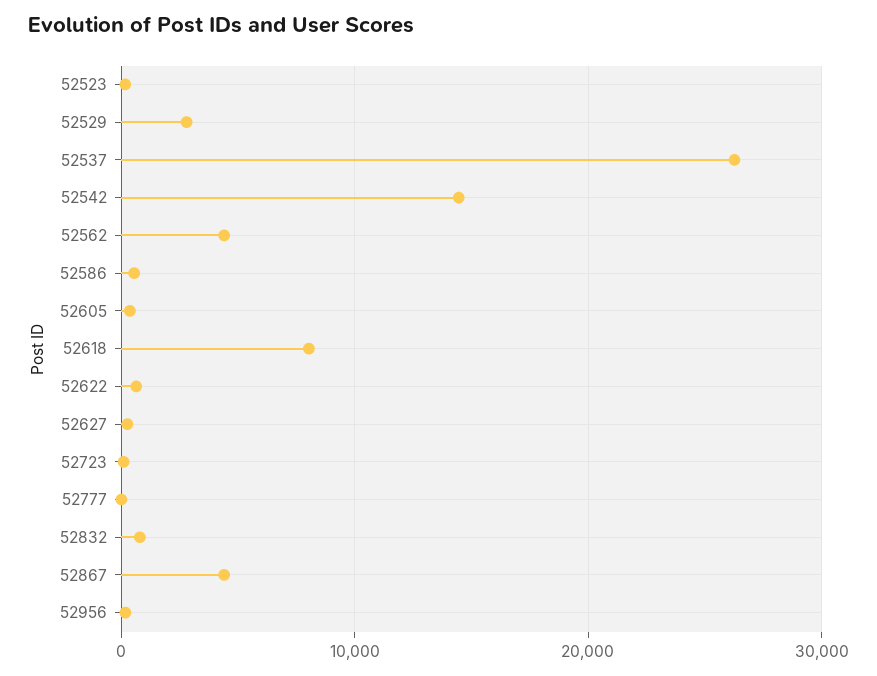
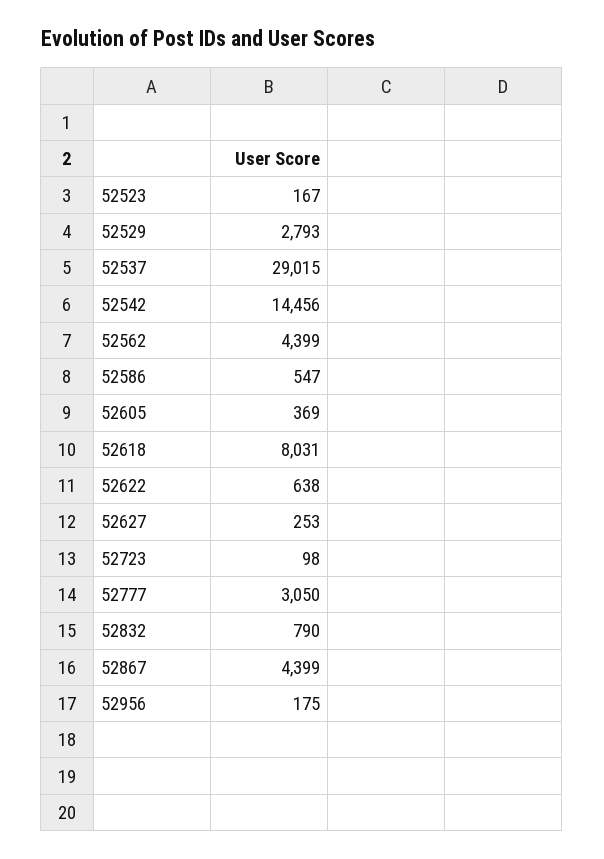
52537: 26000 -> 29015
52777: 0 -> 3050

